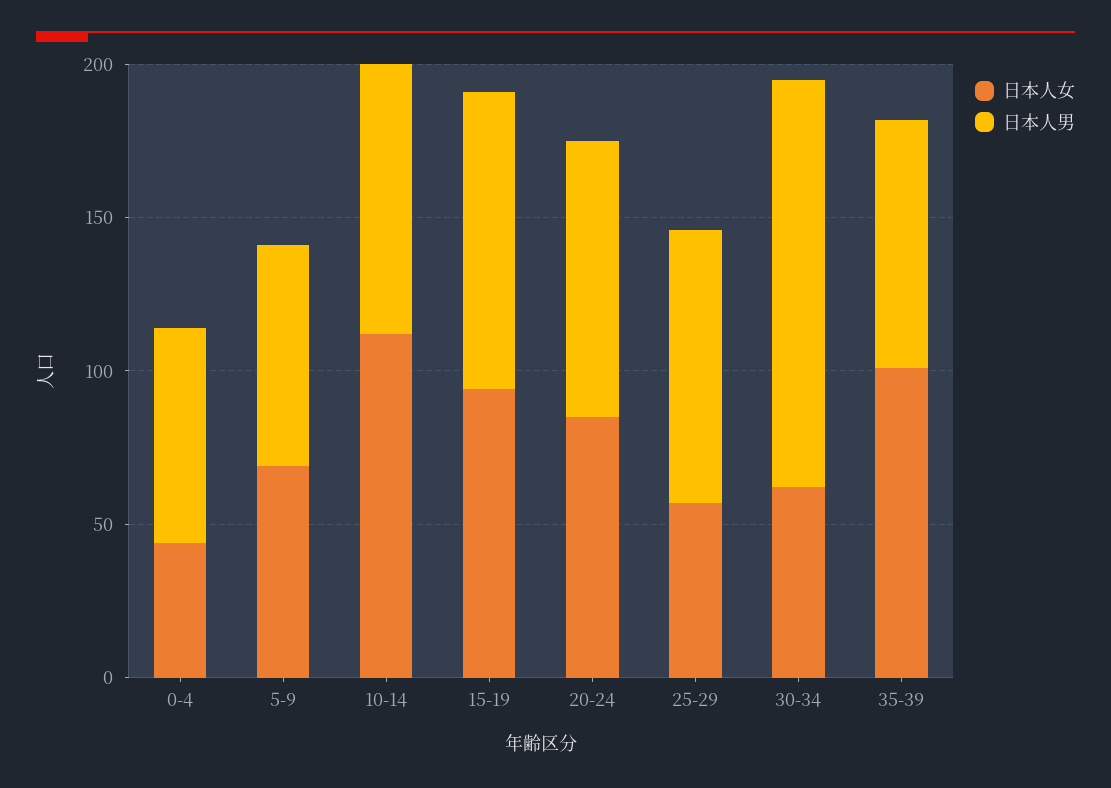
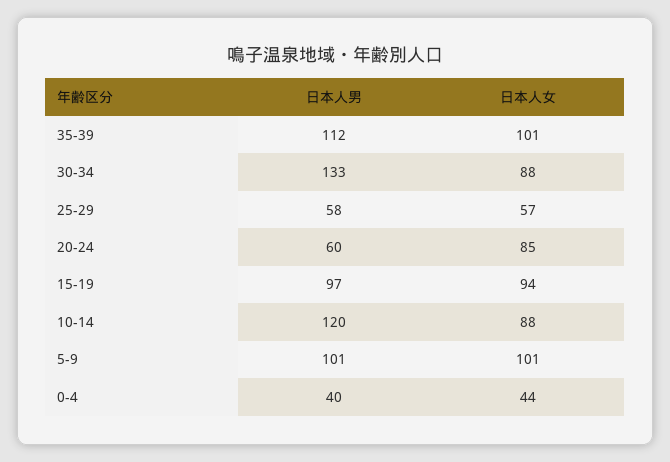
日本人男, 0-4: 70 -> 40
日本人女, 5-9: 70 -> 101
日本人男, 5-9: 70 -> 101
日本人女, 10-14: 110 -> 88
日本人男, 10-14: 90 -> 120
日本人男, 20-24: 90 -> 60
日本人男, 25-29: 90 -> 58
日本人女, 30-34: 60 -> 88
日本人男, 35-39: 80 -> 112

